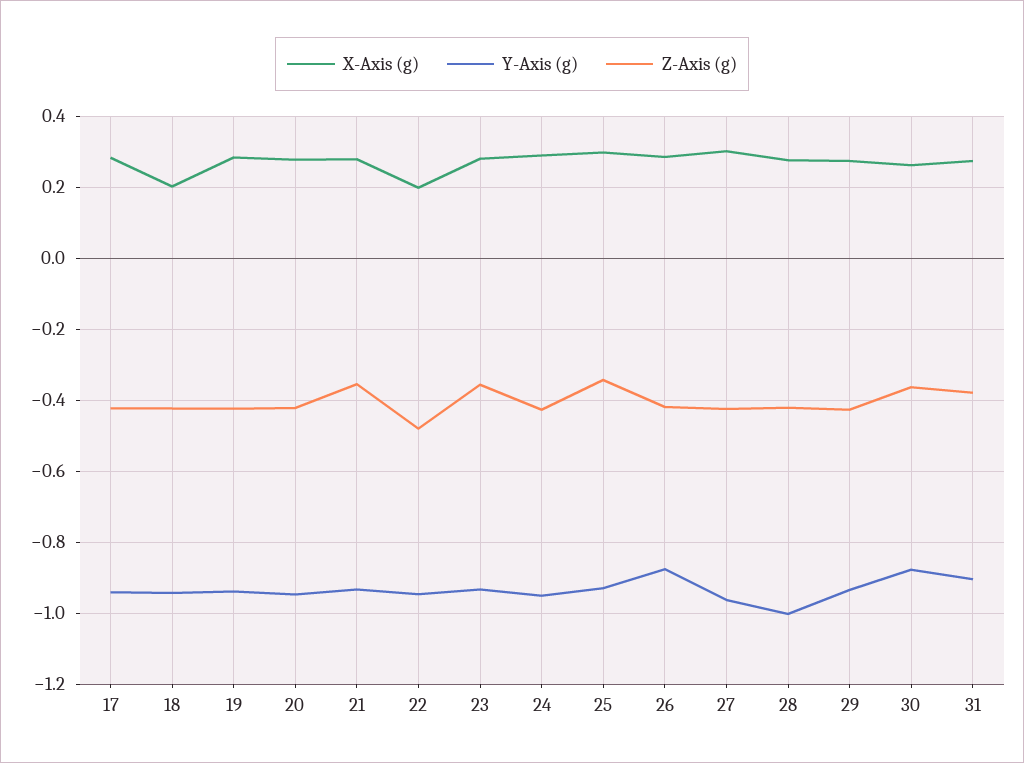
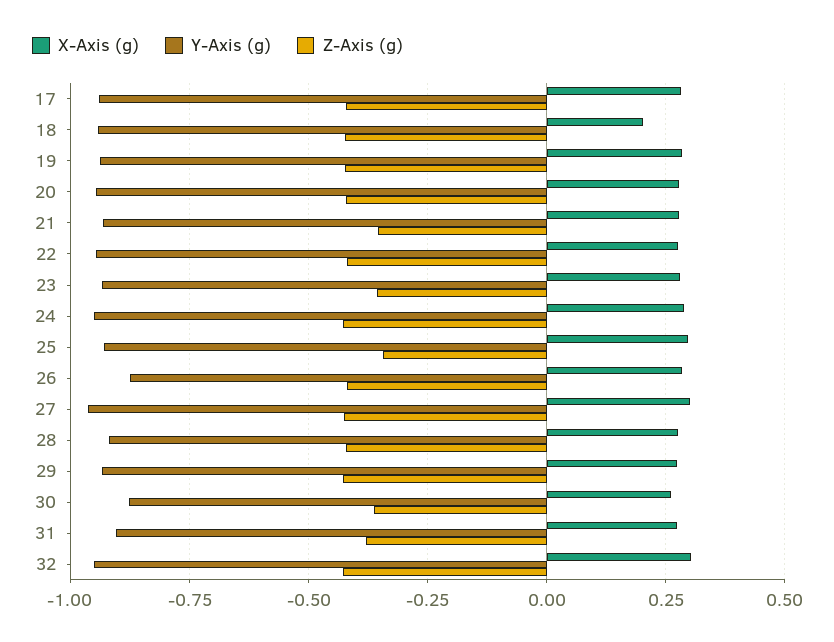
X-Axis (g), 22: 0.2 -> 0.275
Z-Axis (g), 22: -0.48 -> -0.425
Y-Axis (g), 28: -1 -> -0.925
X-Axis (g), 32: none -> 0.3
Y-Axis (g), 32: none -> -0.95
Z-Axis (g), 32: none -> -0.425

